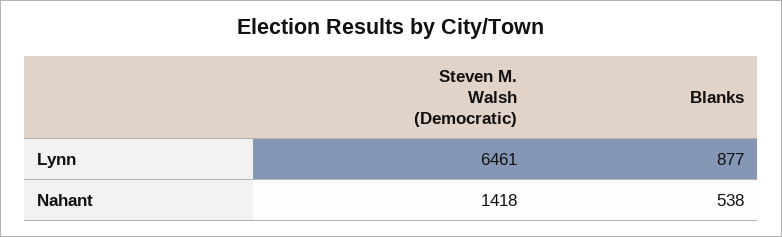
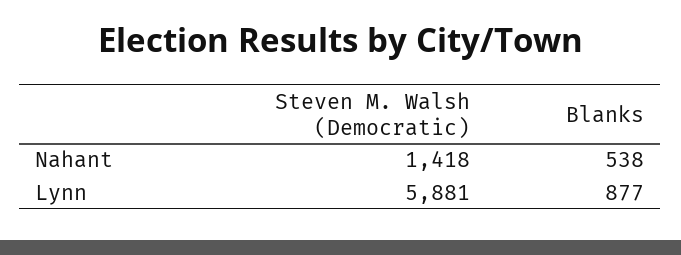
Steven M. Walsh (Democratic), Lynn: 6461 -> 5881

